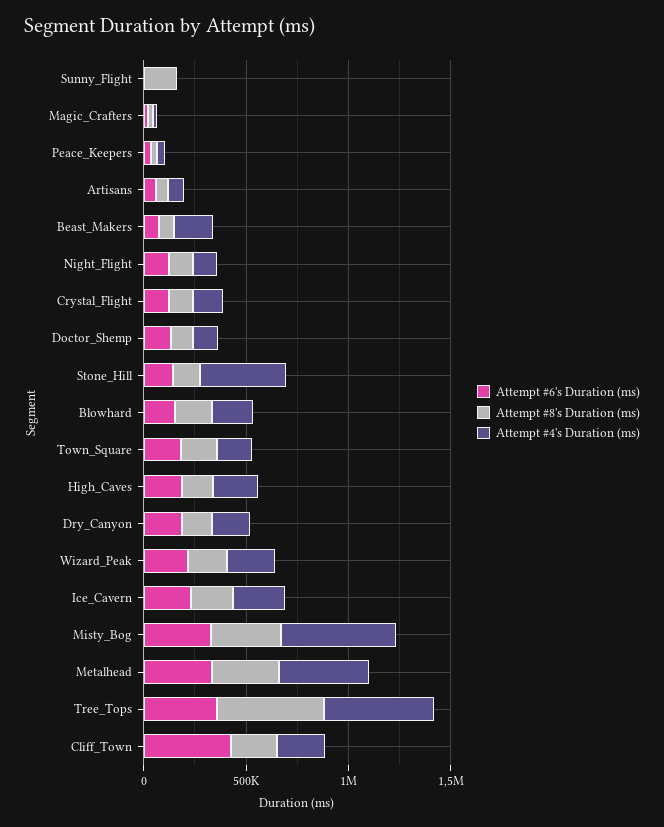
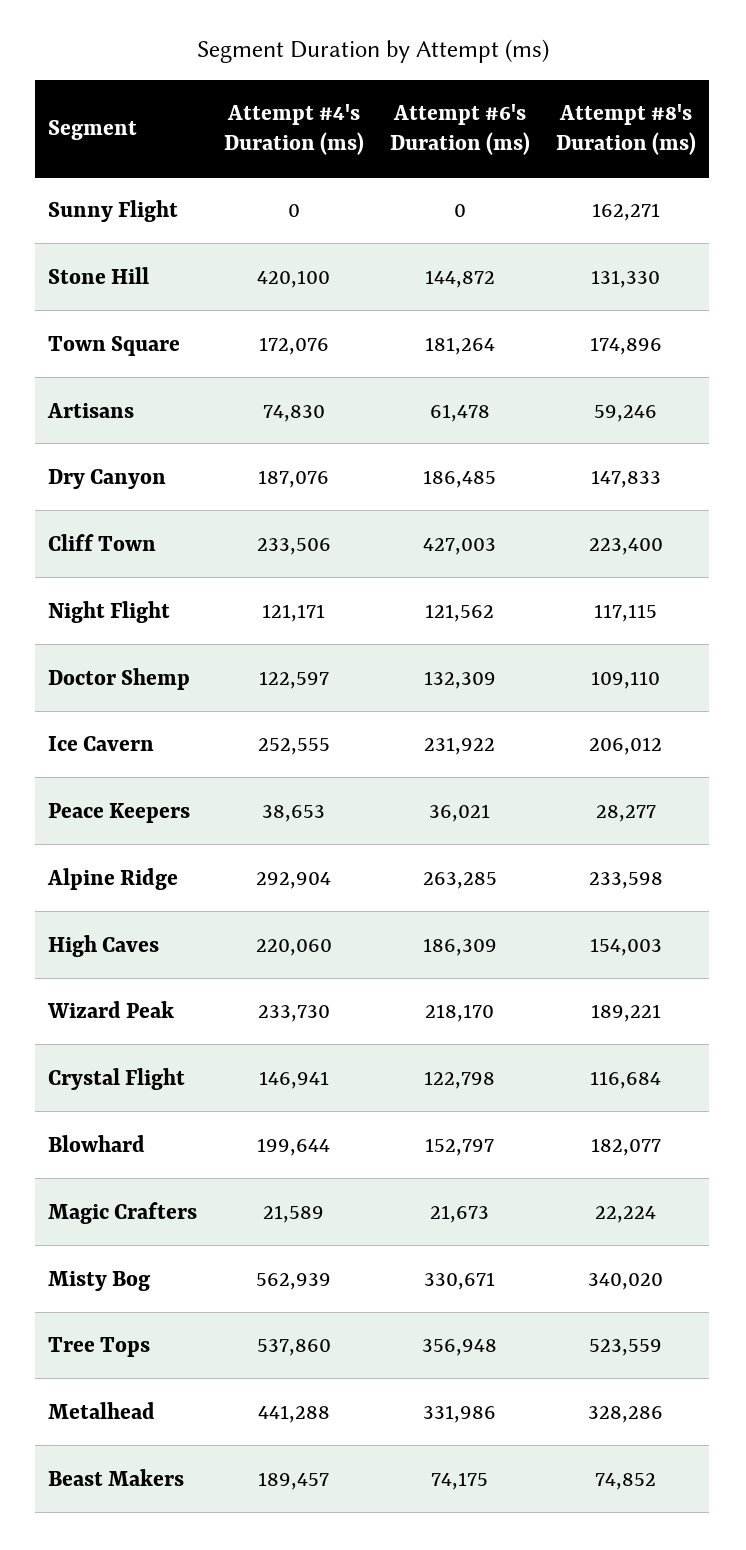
Attempt #4's Duration (ms), Alpine Ridge: none -> 292904
Attempt #6's Duration (ms), Alpine Ridge: none -> 263285
Attempt #8's Duration (ms), Alpine Ridge: none -> 233598

